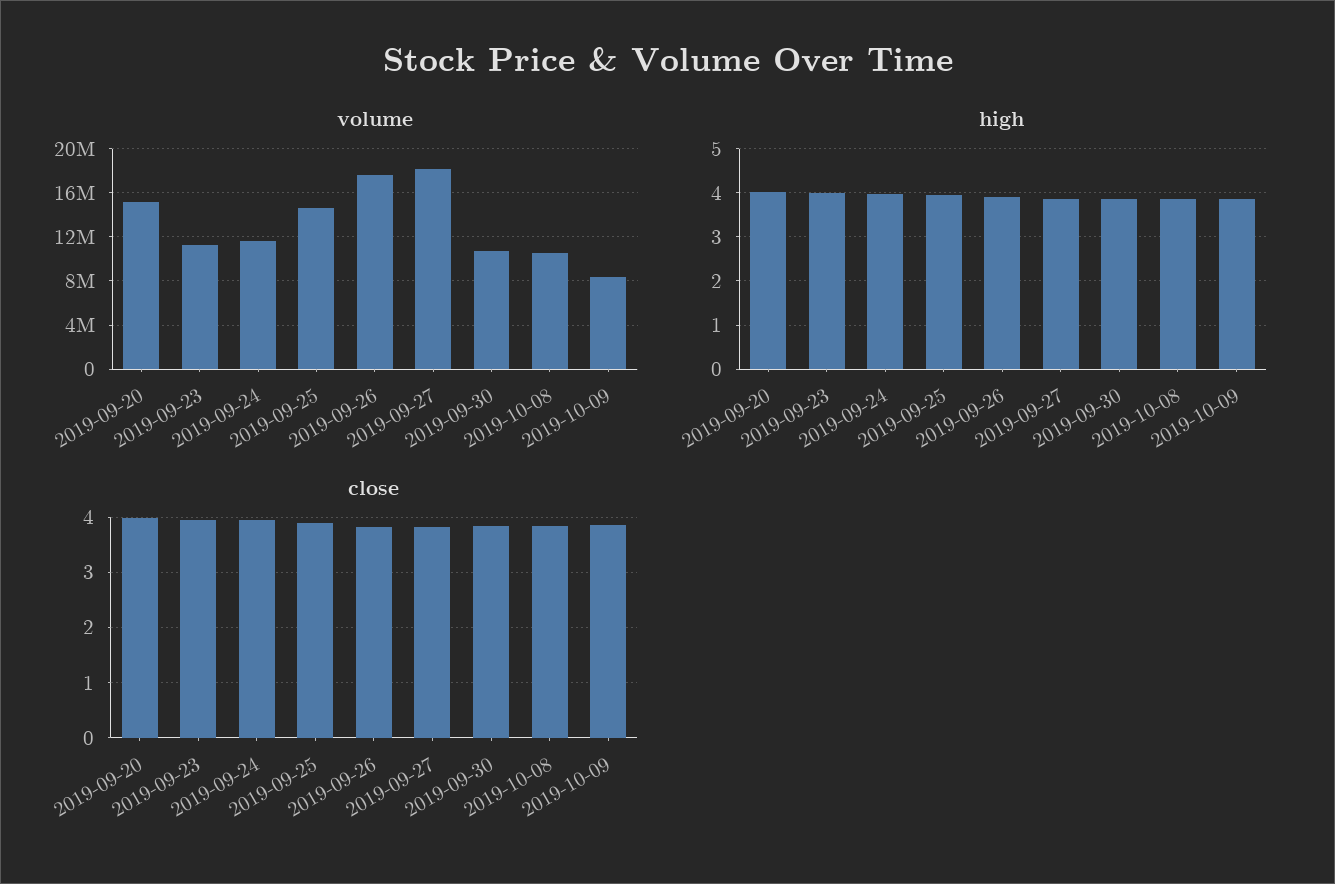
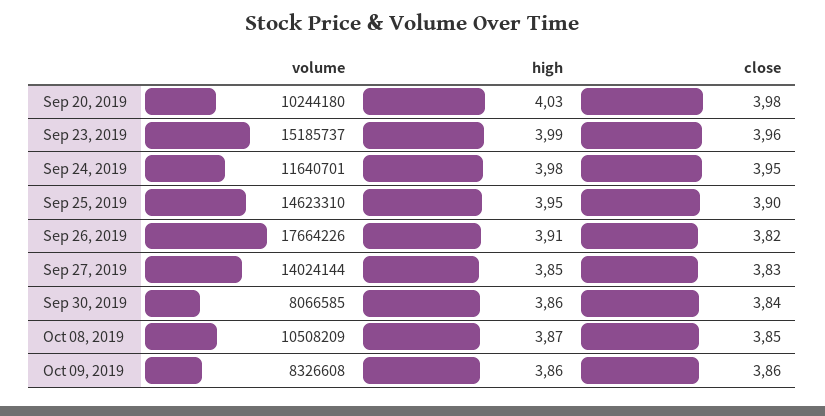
volume, 2019-09-20: 15000000 -> 10244180
volume, 2019-09-23: 11000000 -> 15185737
volume, 2019-09-27: 18000000 -> 14024144
volume, 2019-09-30: 11000000 -> 8066585

